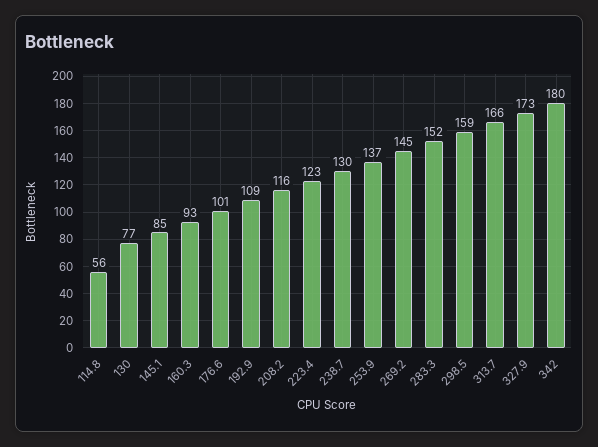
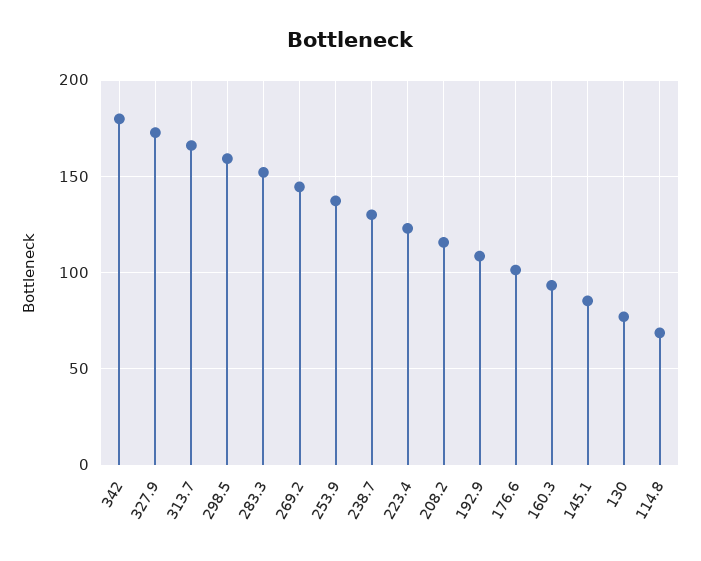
114.8: 56 -> 70

